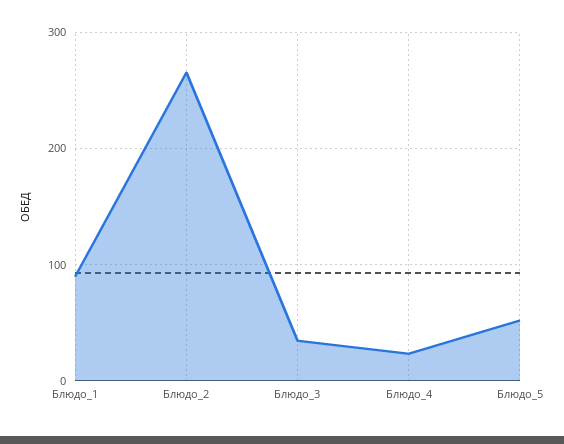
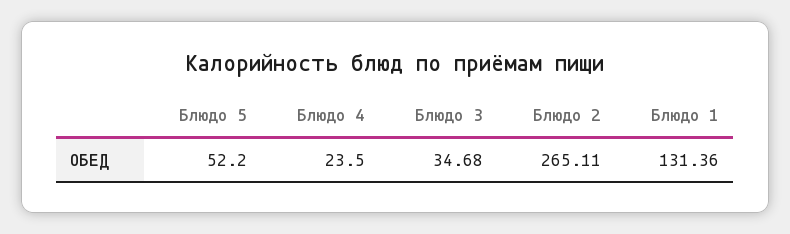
Блюдо_1: 90 -> 131.36

